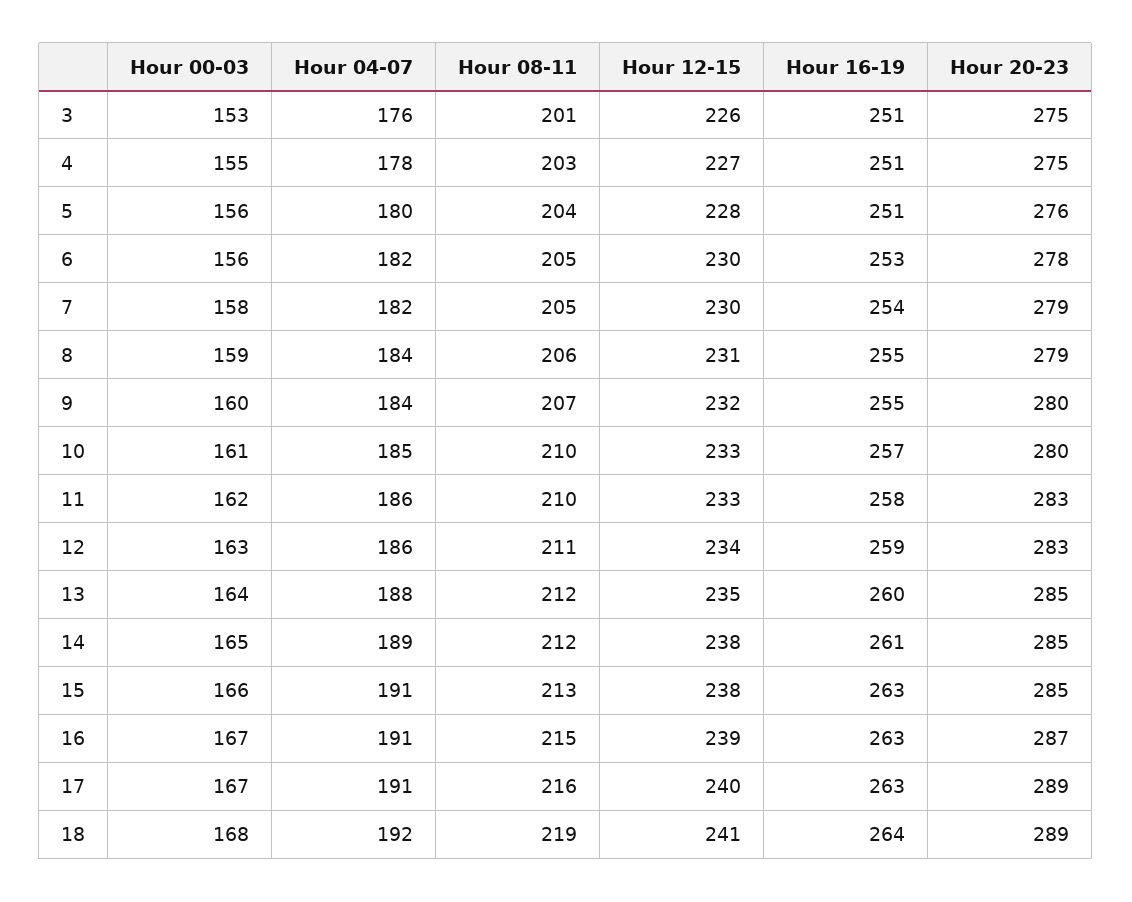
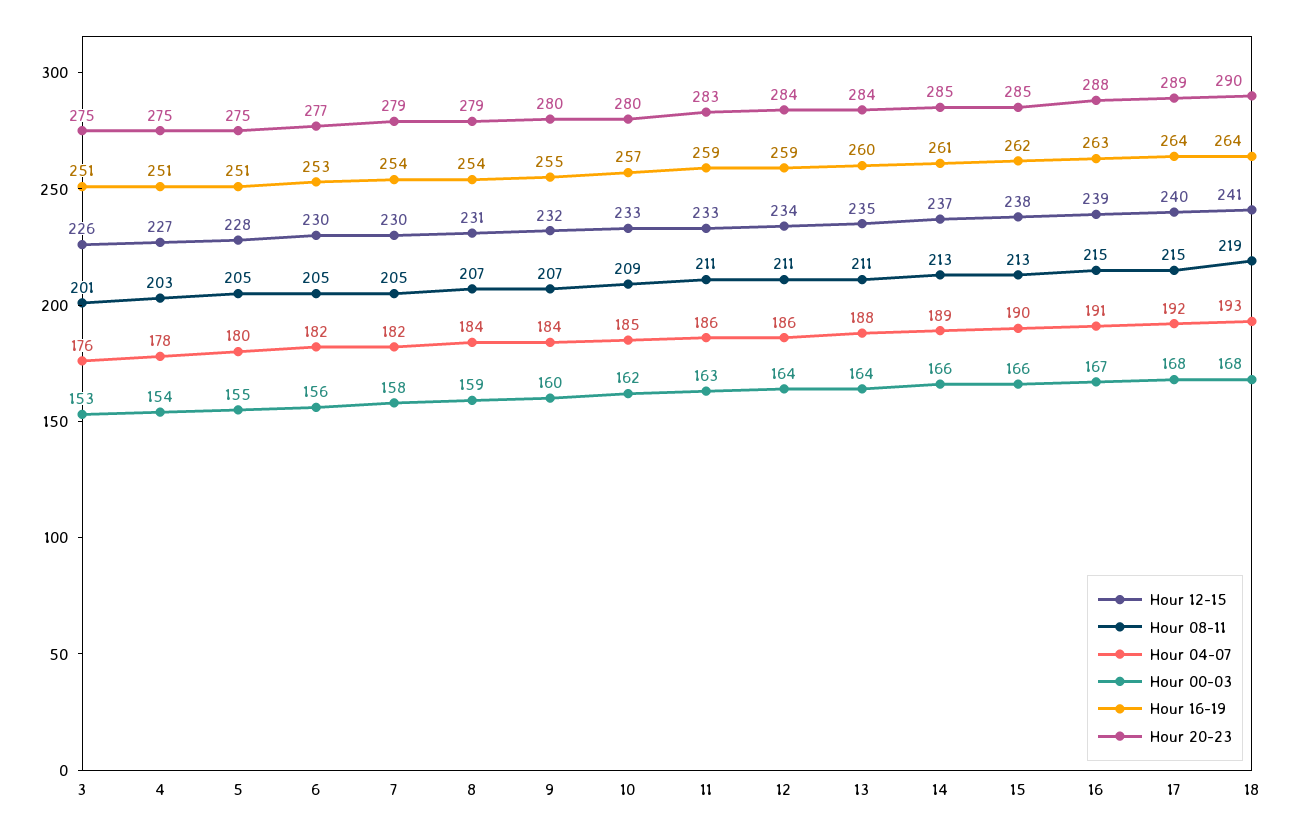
Hour 00-03, 4: 155 -> 154
Hour 00-03, 5: 156 -> 155
Hour 08-11, 5: 204 -> 205
Hour 20-23, 5: 276 -> 275
Hour 20-23, 6: 278 -> 277
Hour 08-11, 8: 206 -> 207
Hour 16-19, 8: 255 -> 254
Hour 00-03, 10: 161 -> 162
Hour 08-11, 10: 210 -> 209
Hour 00-03, 11: 162 -> 163
Hour 08-11, 11: 210 -> 211
Hour 16-19, 11: 258 -> 259
Hour 00-03, 12: 163 -> 164
Hour 20-23, 12: 283 -> 284
Hour 08-11, 13: 212 -> 211
Hour 20-23, 13: 285 -> 284
Hour 00-03, 14: 165 -> 166
Hour 08-11, 14: 212 -> 213
Hour 12-15, 14: 238 -> 237
Hour 04-07, 15: 191 -> 190
Hour 16-19, 15: 263 -> 262
Hour 20-23, 16: 287 -> 288
Hour 00-03, 17: 167 -> 168
Hour 04-07, 17: 191 -> 192
Hour 08-11, 17: 216 -> 215
Hour 16-19, 17: 263 -> 264
Hour 04-07, 18: 192 -> 193
Hour 20-23, 18: 289 -> 290

